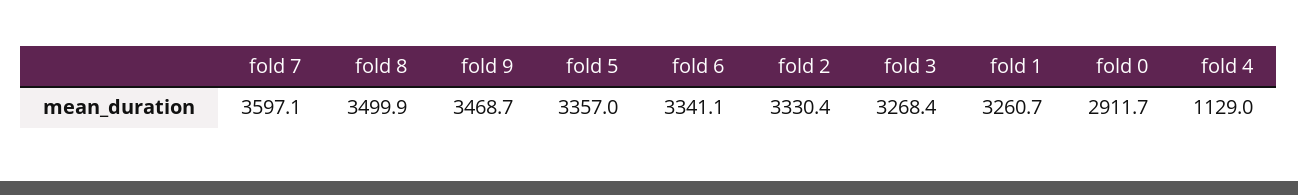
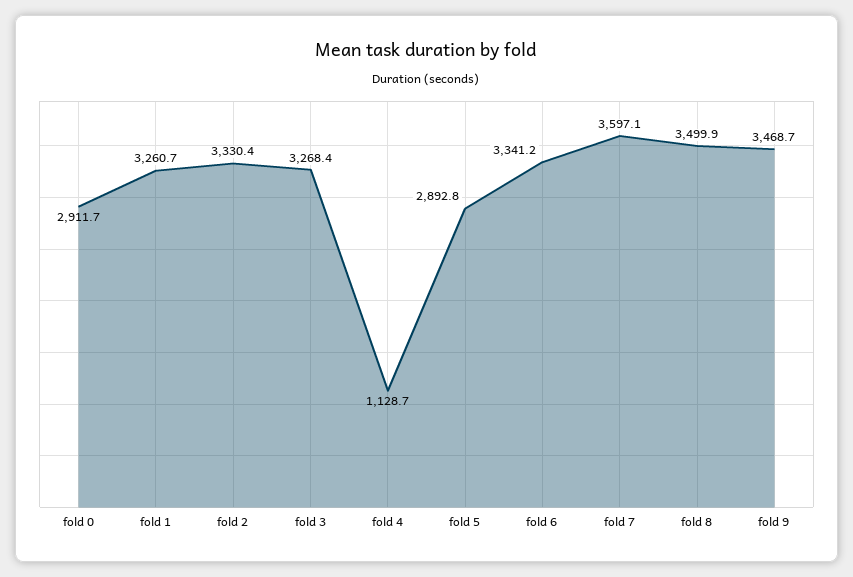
fold 5: 3357 -> 2892.8
fold 6: 3341.1 -> 3341.2
fold 4: 1129 -> 1128.7

